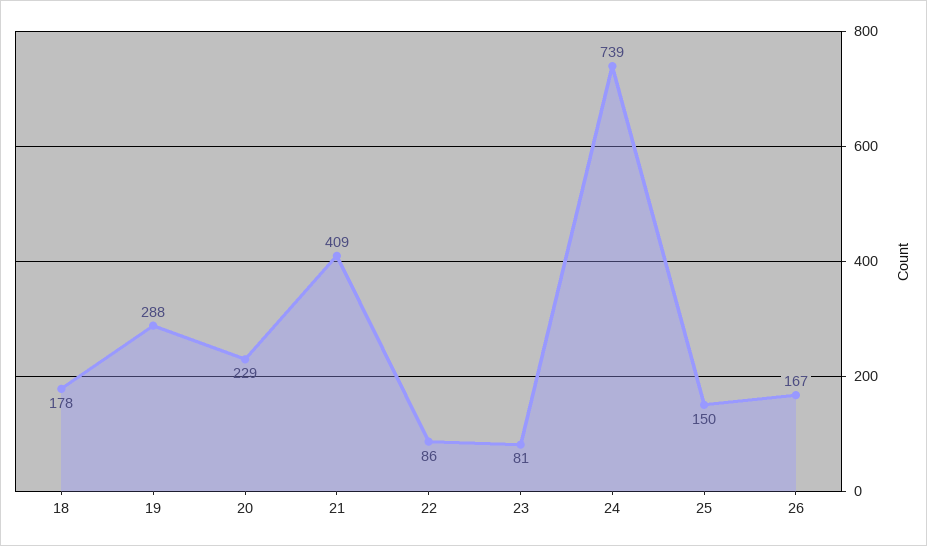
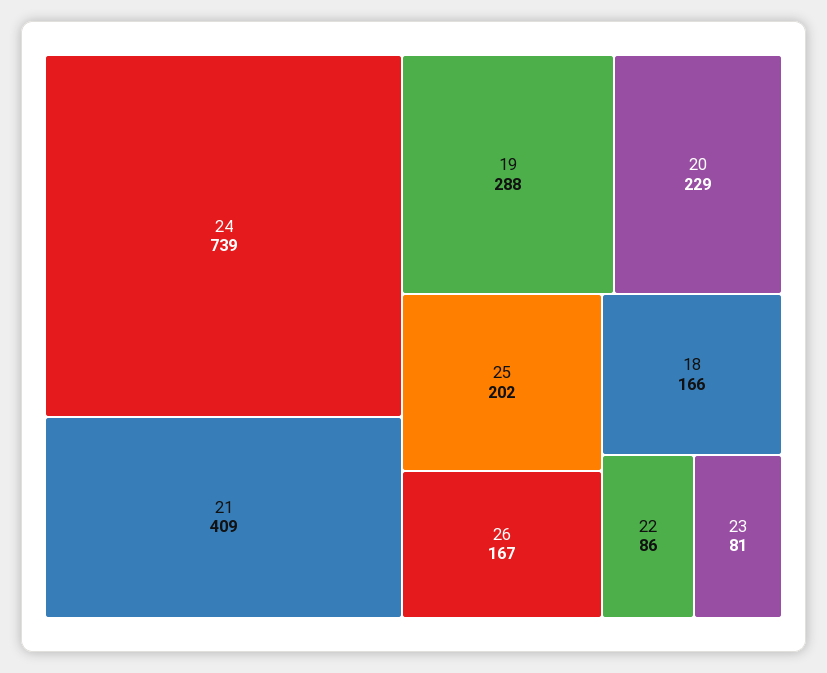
18: 178 -> 166
25: 150 -> 202

